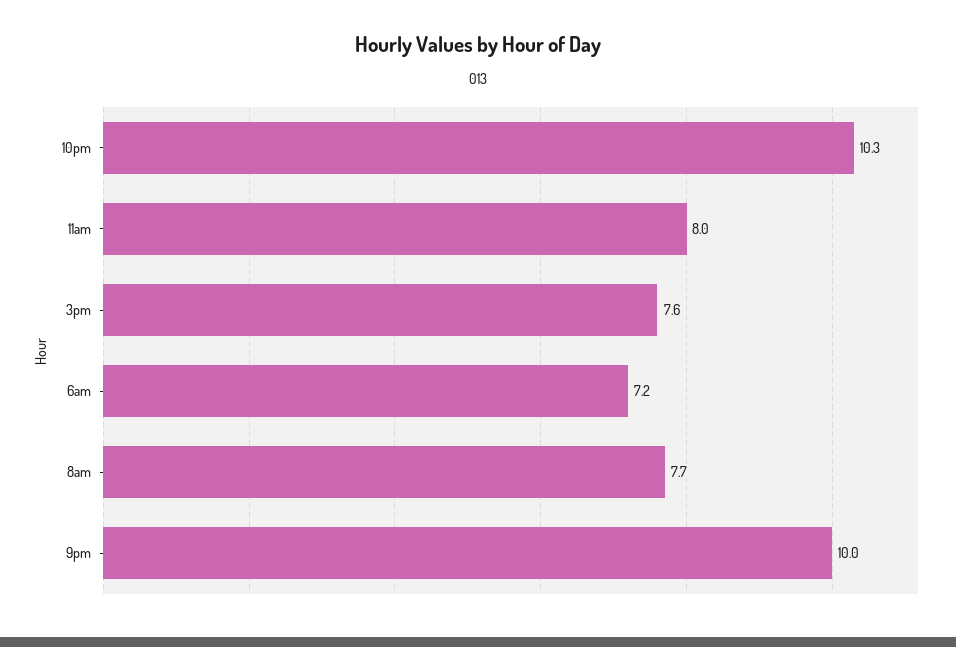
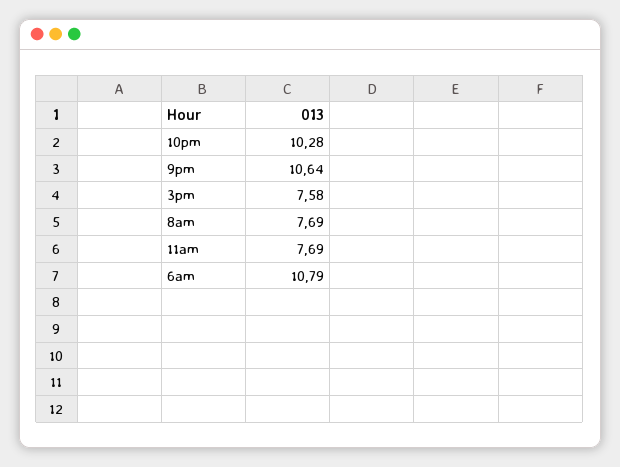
11am: 8 -> 7.69
6am: 7.2 -> 10.79
9pm: 10 -> 10.64

